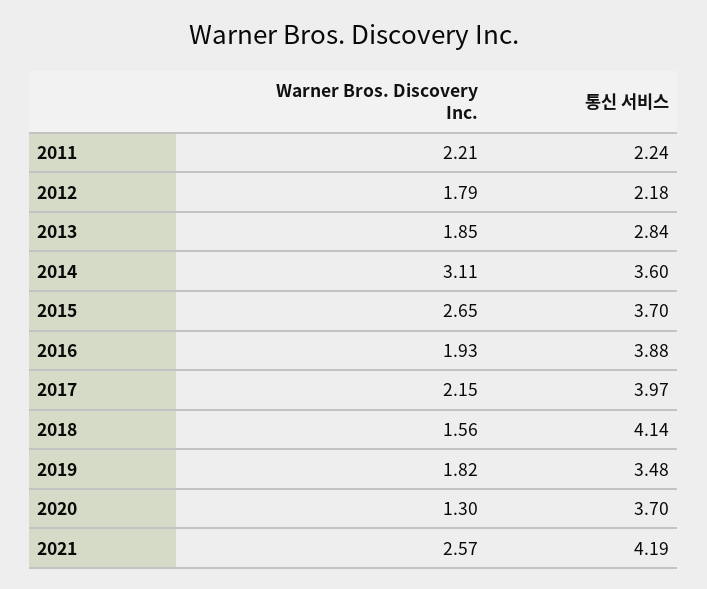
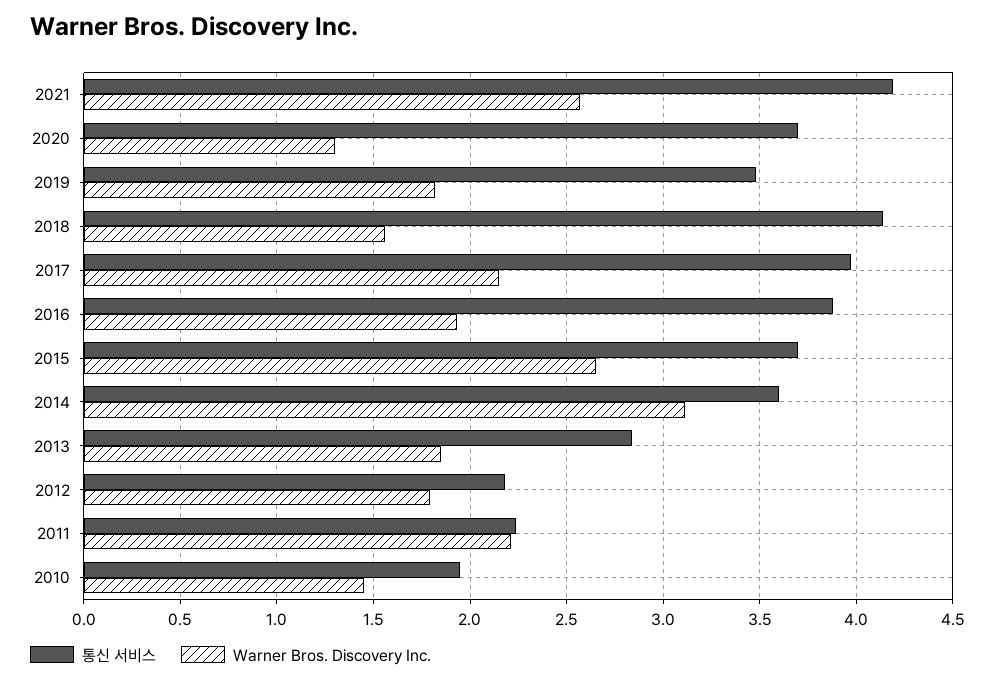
통신 서비스, 2010: none -> 1.95
Warner Bros. Discovery Inc., 2010: none -> 1.45

